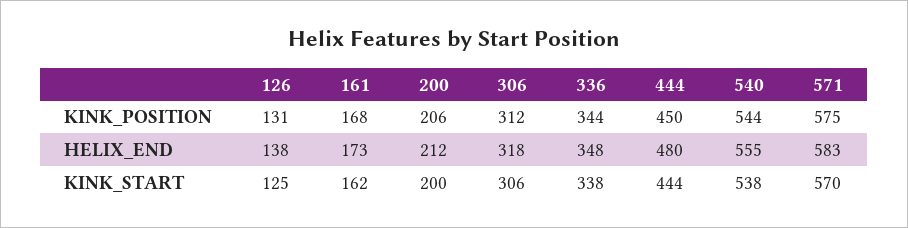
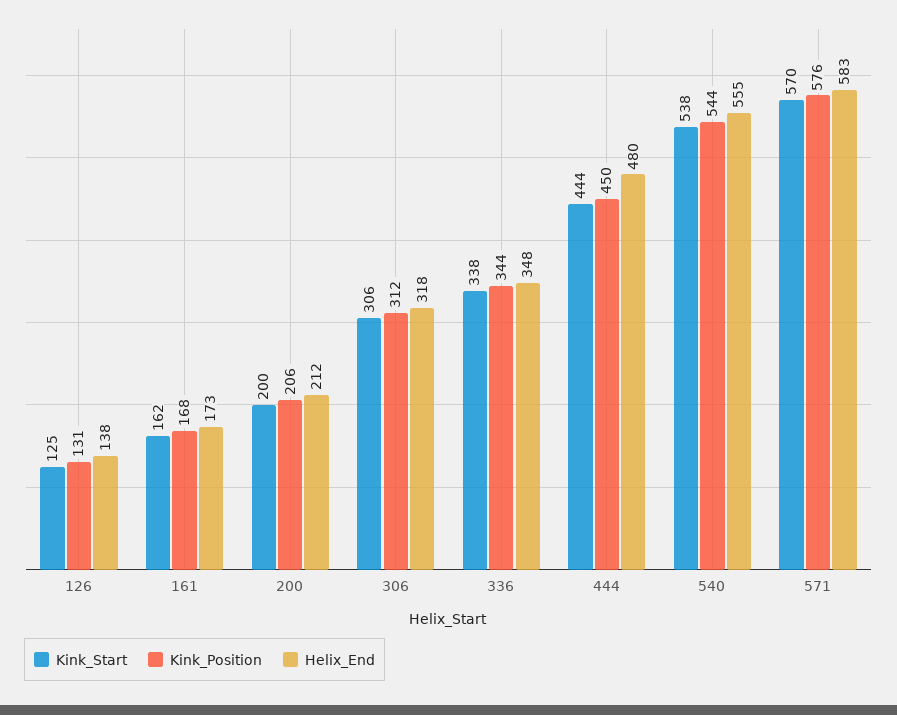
KINK_POSITION, 571: 575 -> 576

